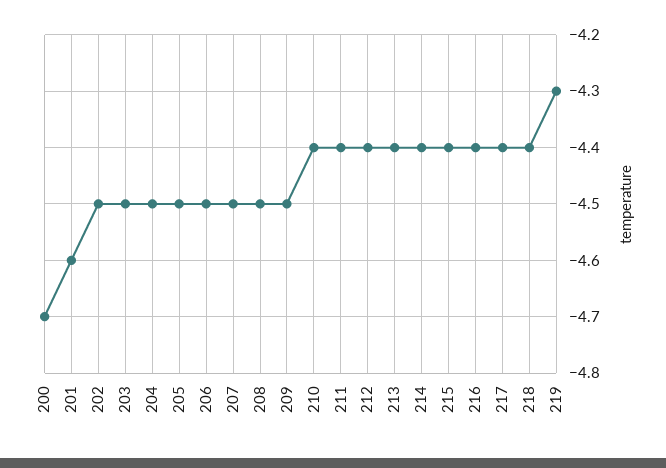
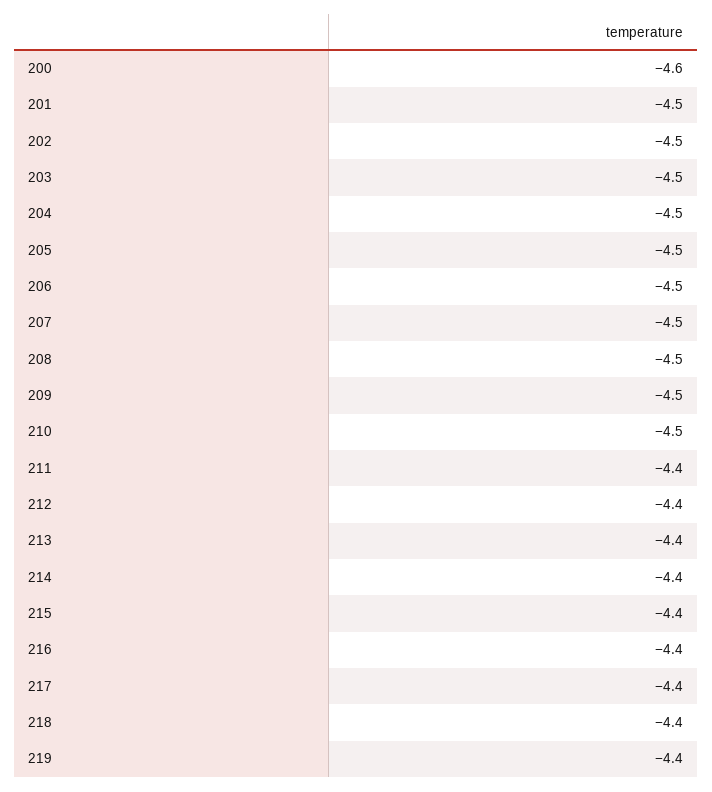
200: -4.7 -> -4.6
201: -4.6 -> -4.5
210: -4.4 -> -4.5
219: -4.3 -> -4.4

